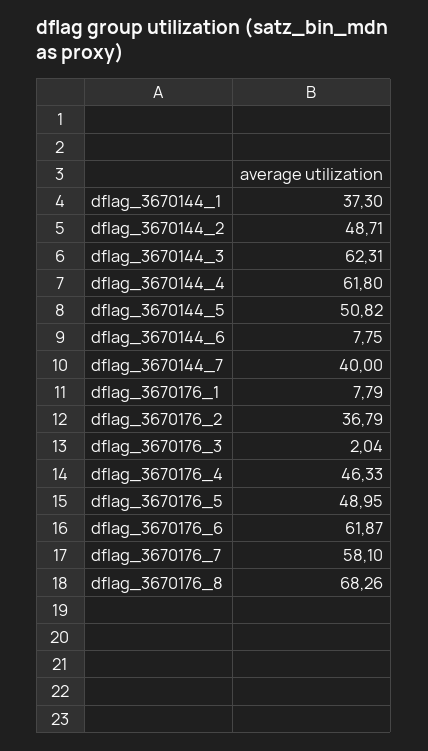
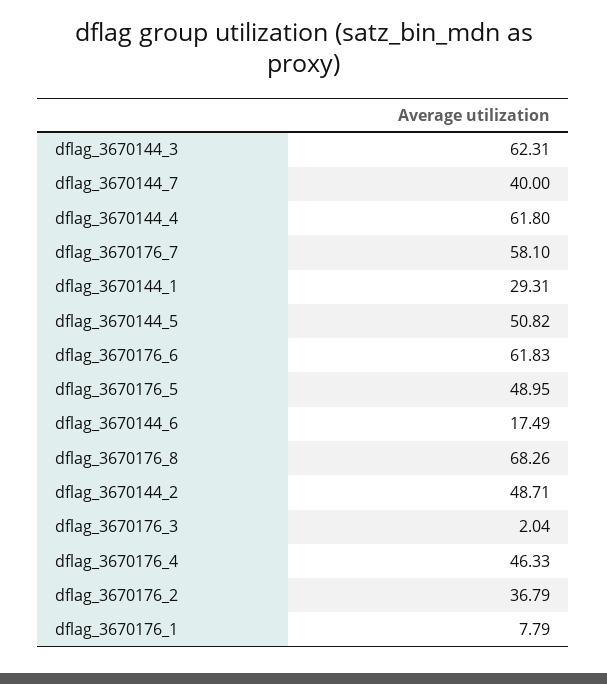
dflag_3670144_1: 37.3 -> 29.31
dflag_3670144_6: 7.75 -> 17.49
dflag_3670176_6: 61.87 -> 61.83

